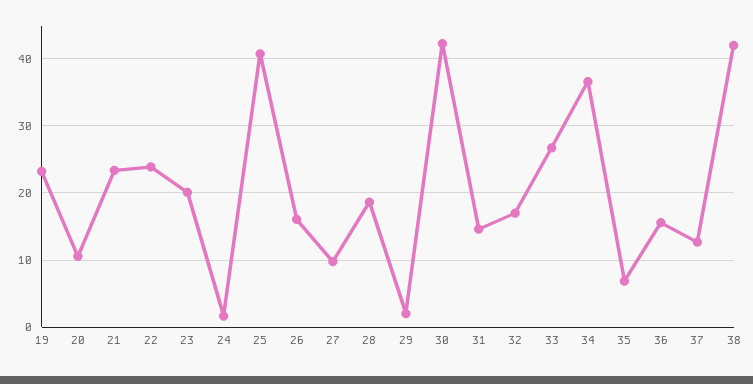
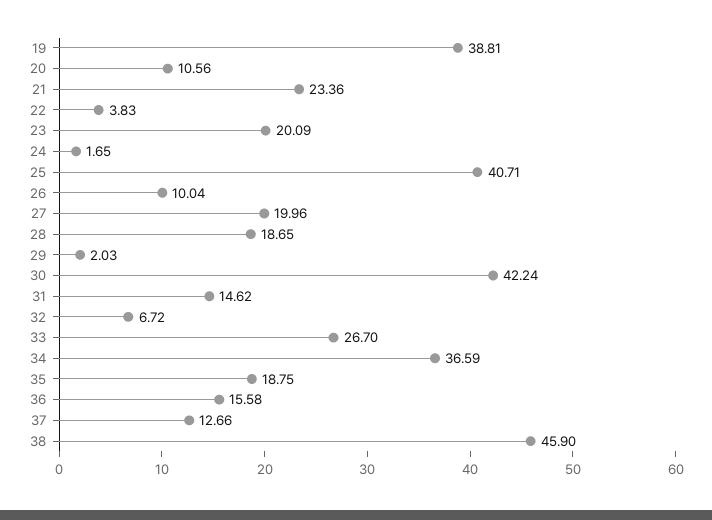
19: 23 -> 38.81
22: 24 -> 3.83
26: 16 -> 10.04
27: 10 -> 19.96
32: 17 -> 6.72
35: 7 -> 18.75
38: 42 -> 45.9

